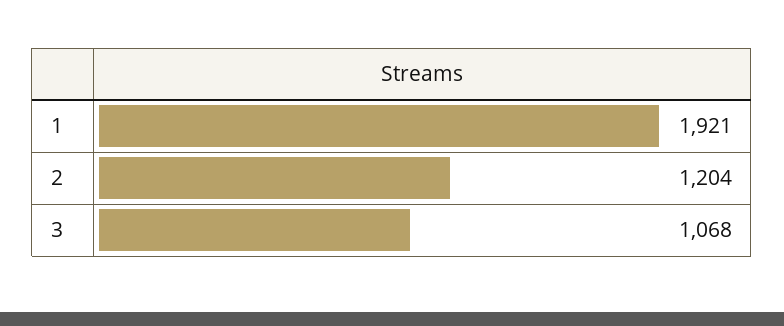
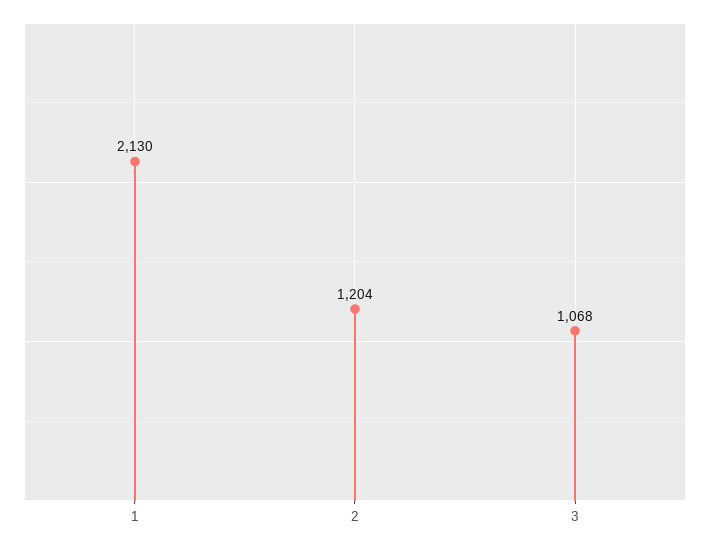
1: 1921 -> 2130

